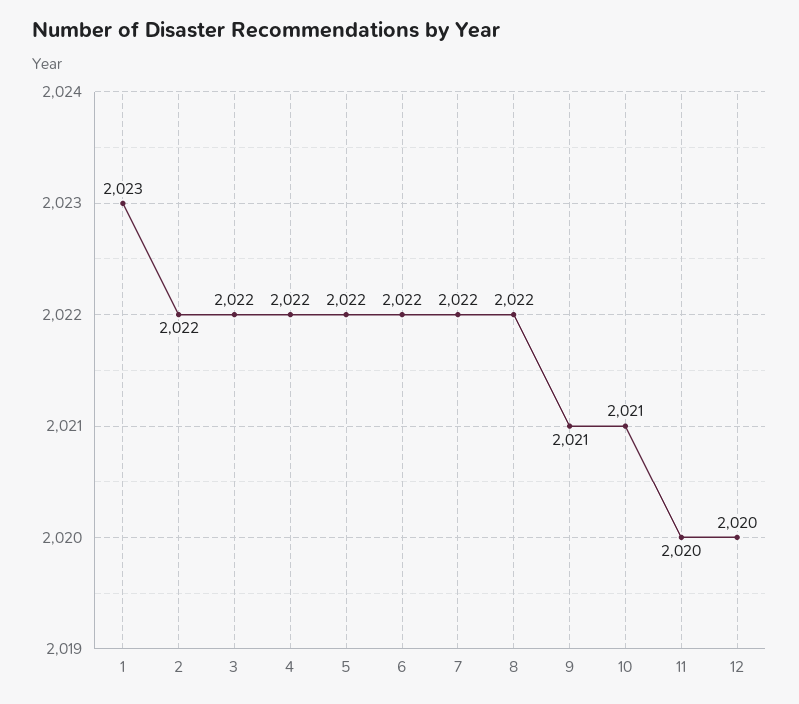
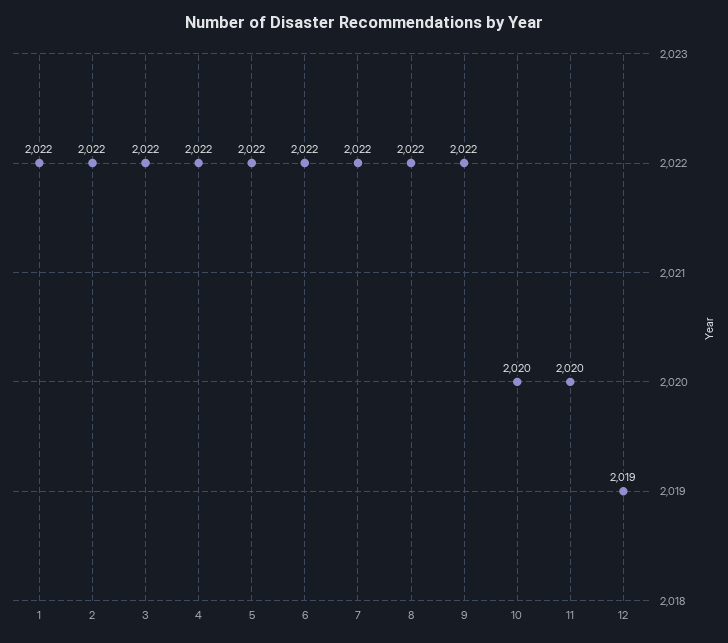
1: 2023 -> 2022
9: 2021 -> 2022
10: 2021 -> 2020
12: 2020 -> 2019

